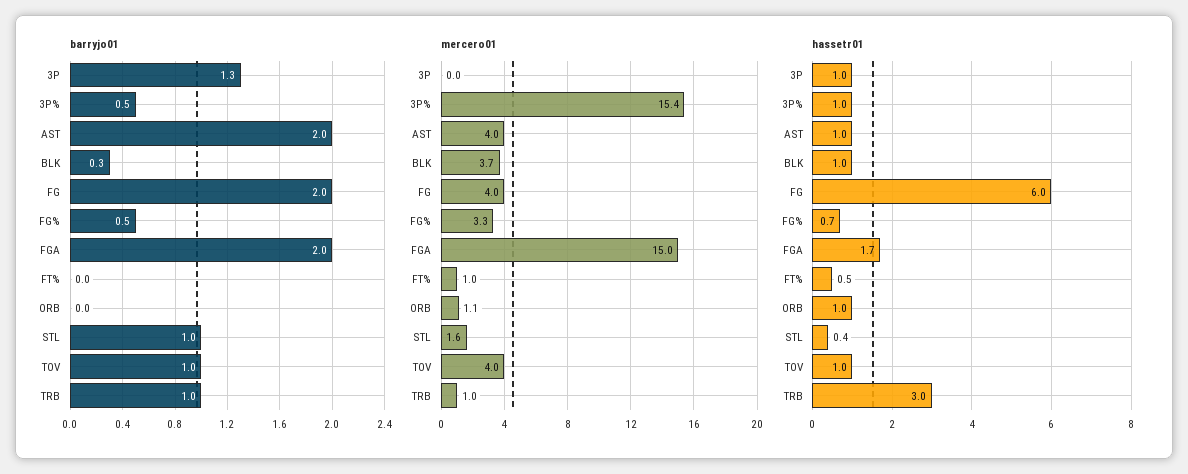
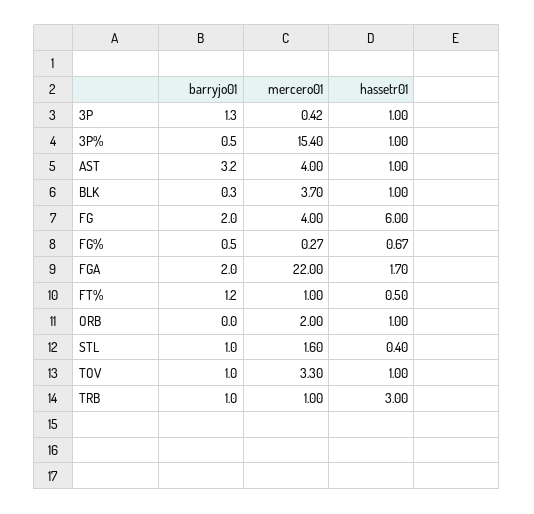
barryjo01, AST: 2 -> 3.2
barryjo01, FT%: 0 -> 1.2
mercero01, 3P: 0 -> 0.42
mercero01, FG%: 3.3 -> 0.27
mercero01, FGA: 15 -> 22
mercero01, ORB: 1.1 -> 2
mercero01, TOV: 4 -> 3.3

